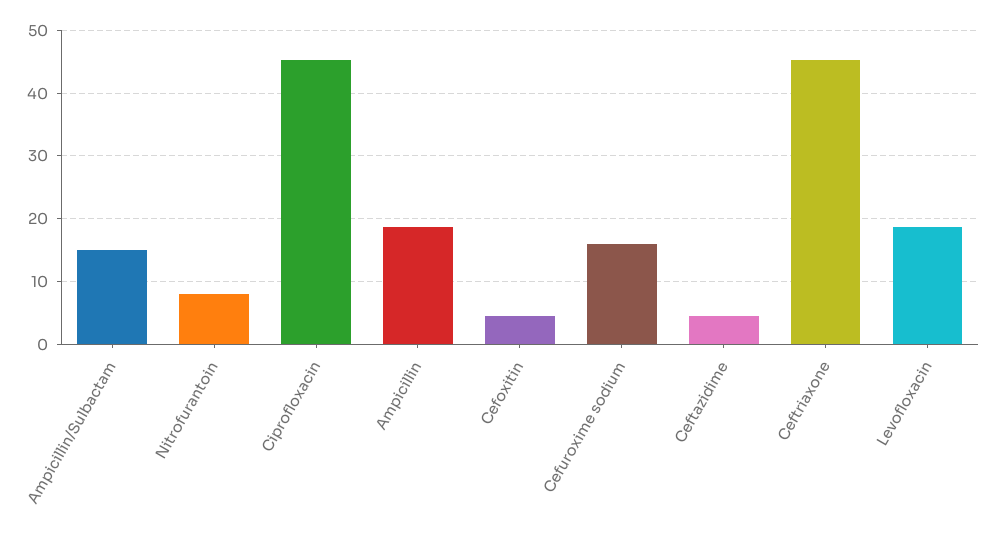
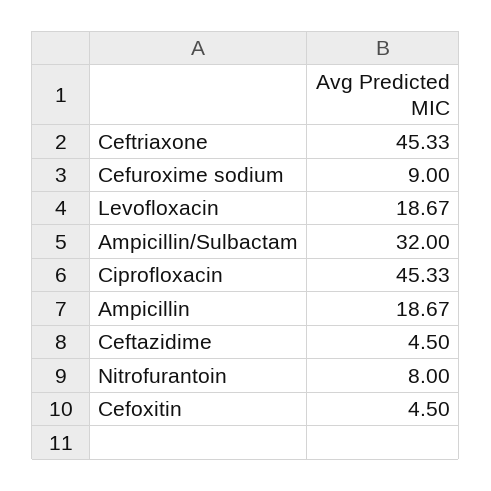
Ampicillin/Sulbactam: 15 -> 32
Cefuroxime sodium: 16 -> 9

